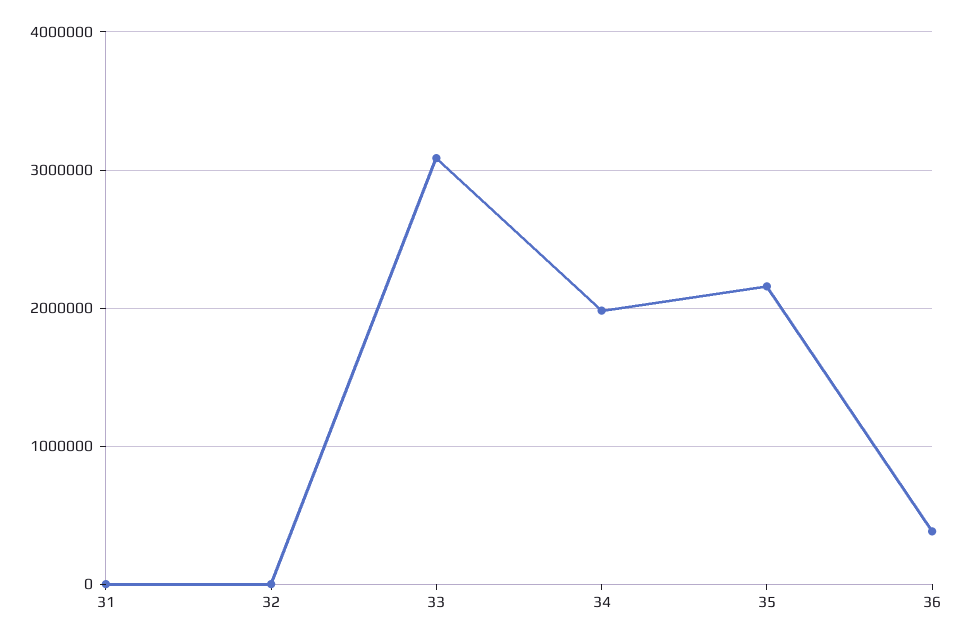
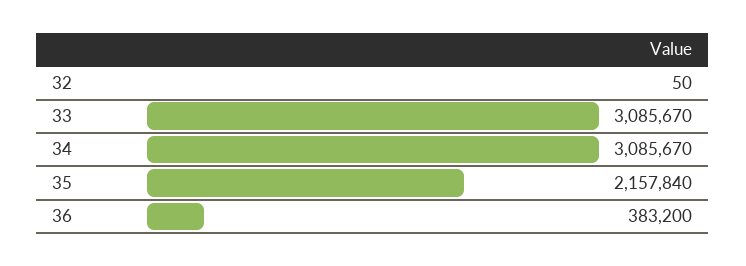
31: 0 -> none
34: 2000000 -> 3085670

